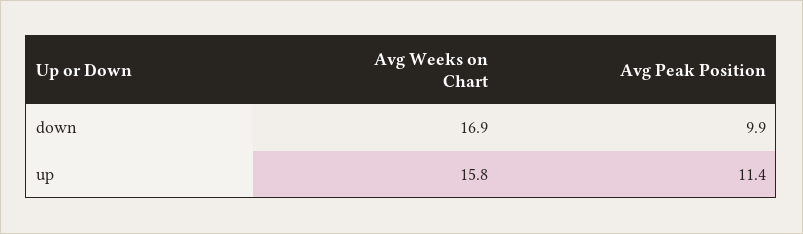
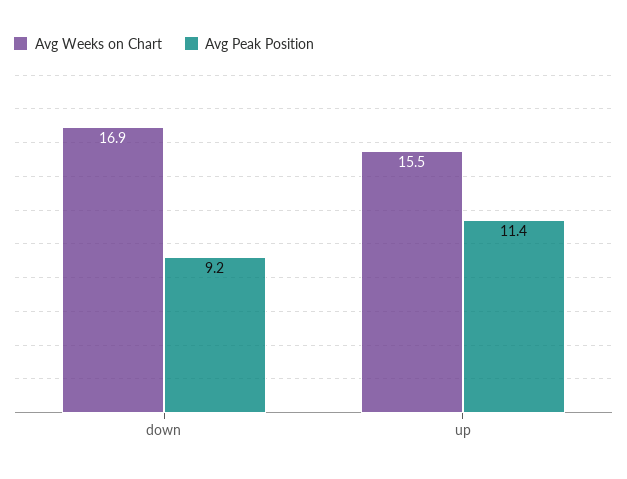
Avg Peak Position, down: 9.9 -> 9.2
Avg Weeks on Chart, up: 15.8 -> 15.5

